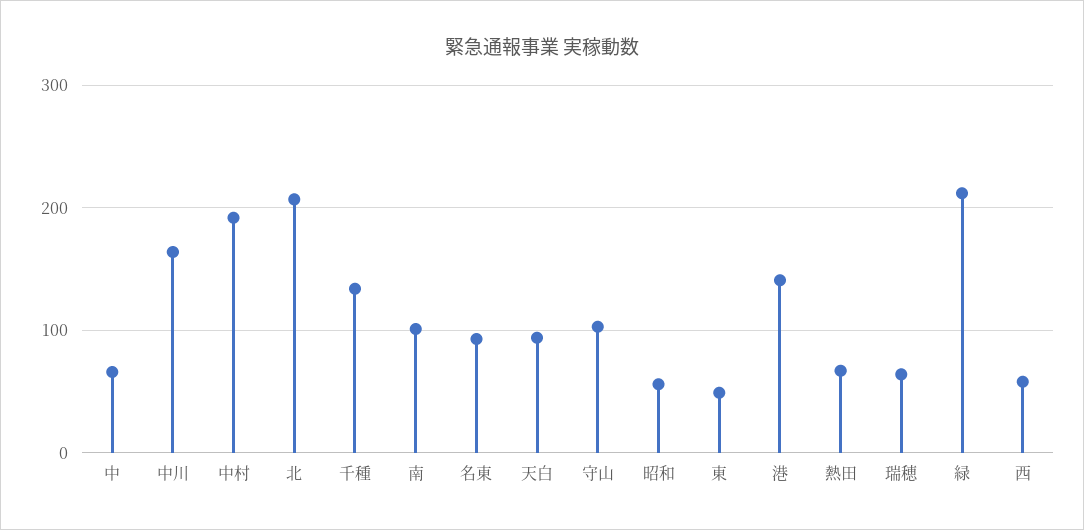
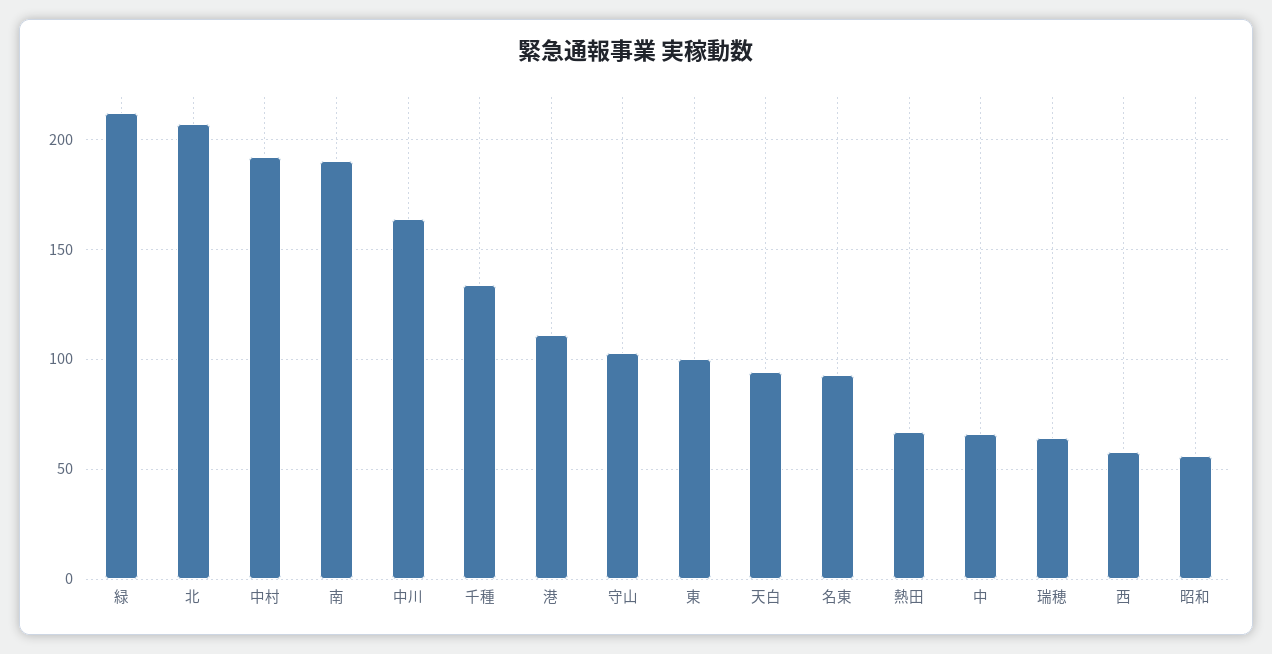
南: 100 -> 190
東: 50 -> 100
港: 140 -> 110

